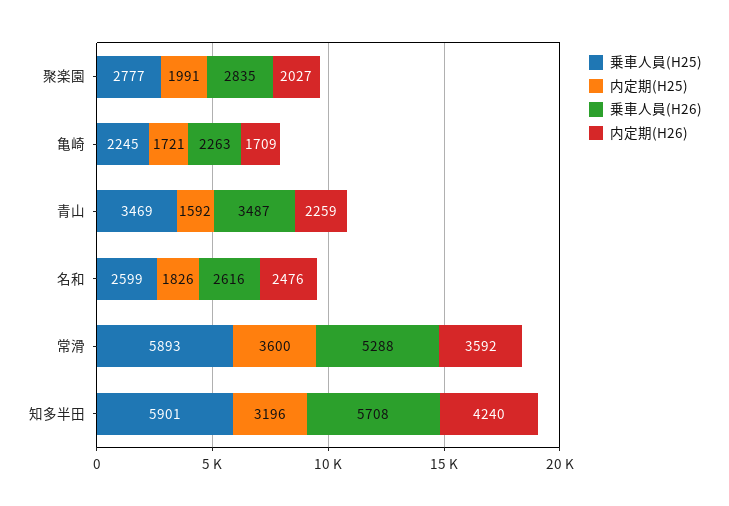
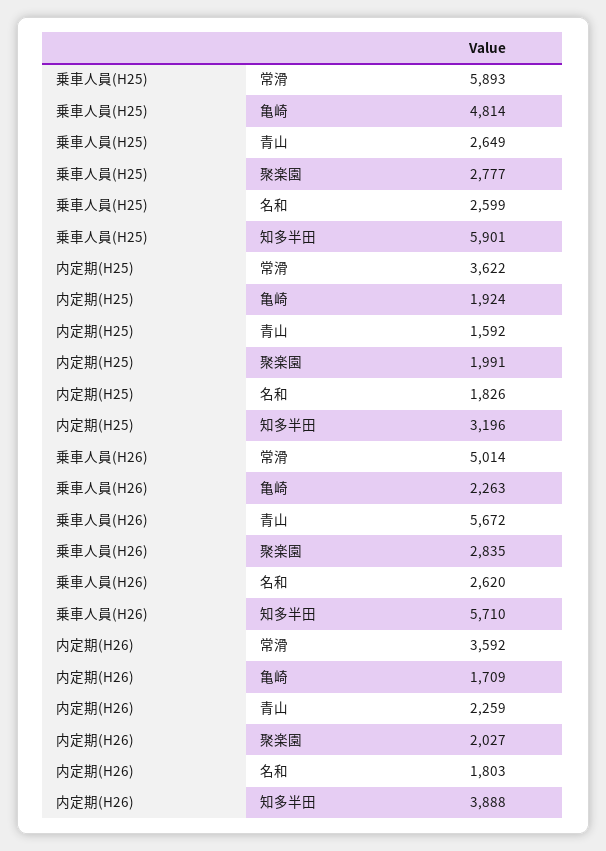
乗車人員(H25), 亀崎: 2245 -> 4814
内定期(H25), 亀崎: 1721 -> 1924
乗車人員(H25), 青山: 3469 -> 2649
乗車人員(H26), 青山: 3487 -> 5672
乗車人員(H26), 名和: 2616 -> 2620
内定期(H26), 名和: 2476 -> 1803
内定期(H25), 常滑: 3600 -> 3622
乗車人員(H26), 常滑: 5288 -> 5014
乗車人員(H26), 知多半田: 5708 -> 5710
内定期(H26), 知多半田: 4240 -> 3888

